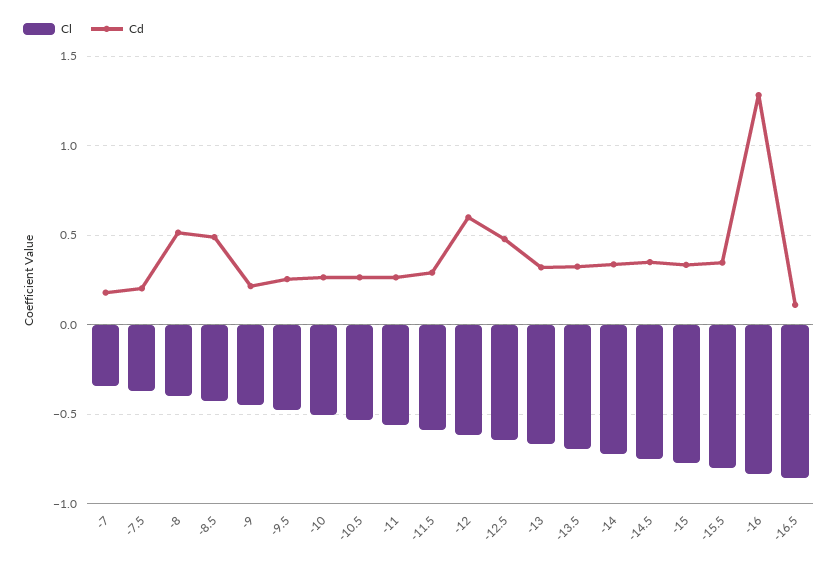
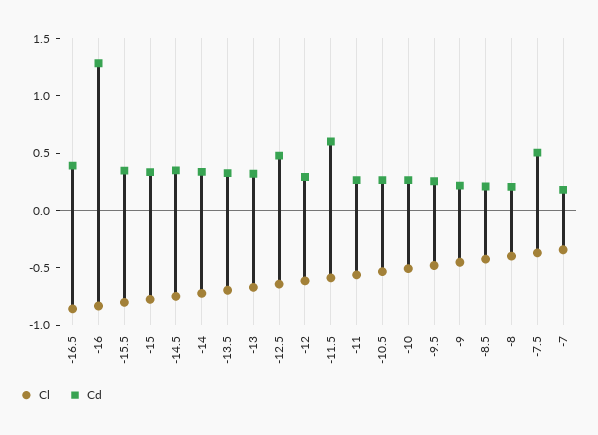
Cd, -7.5: 0.2 -> 0.5
Cd, -8: 0.5 -> 0.2
Cd, -8.5: 0.5 -> 0.2
Cd, -11.5: 0.3 -> 0.6
Cd, -12: 0.6 -> 0.3
Cd, -16.5: 0.1 -> 0.4

